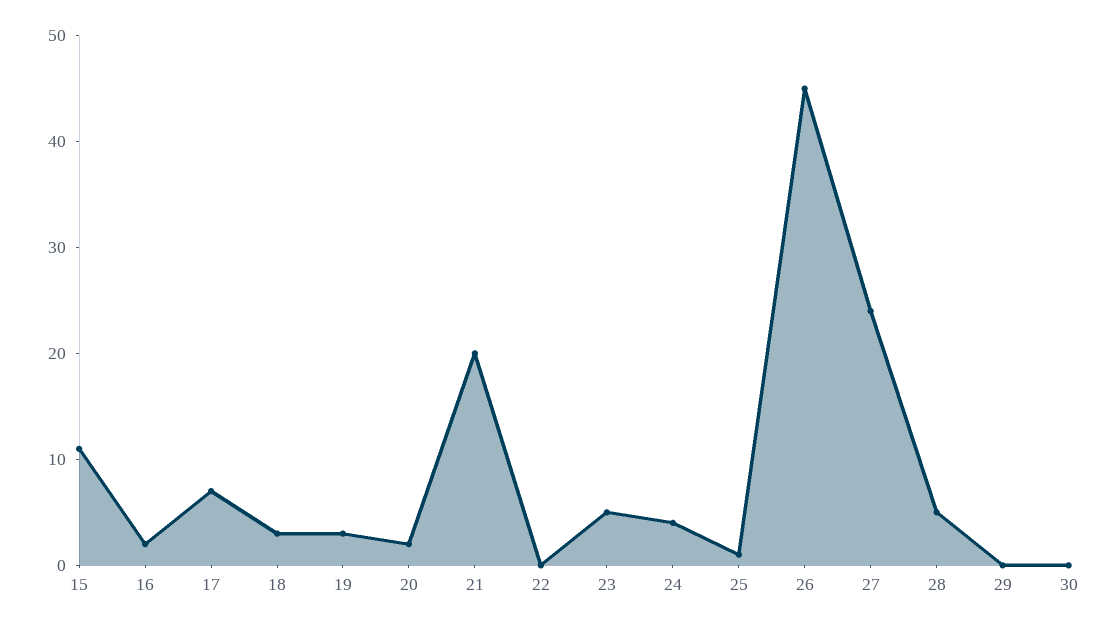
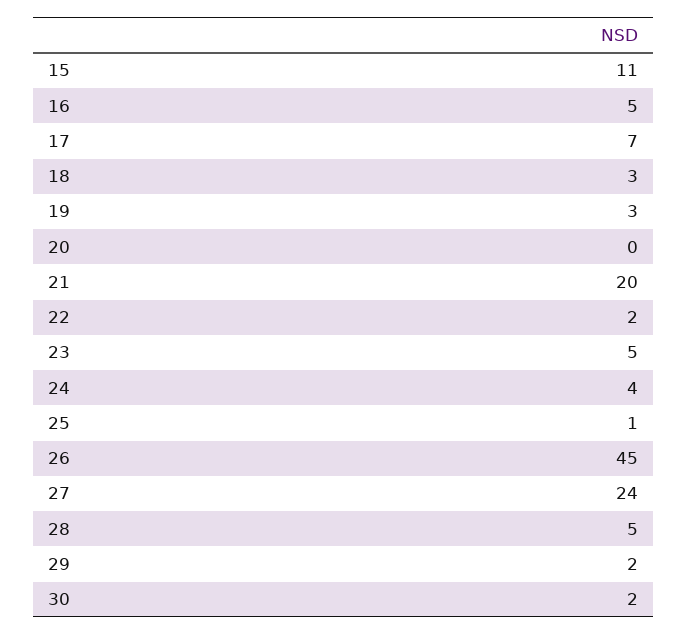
16: 2 -> 5
20: 2 -> 0
22: 0 -> 2
29: 0 -> 2
30: 0 -> 2

